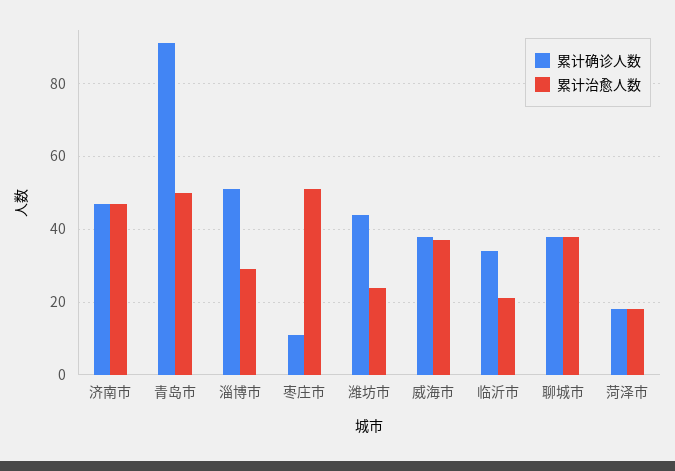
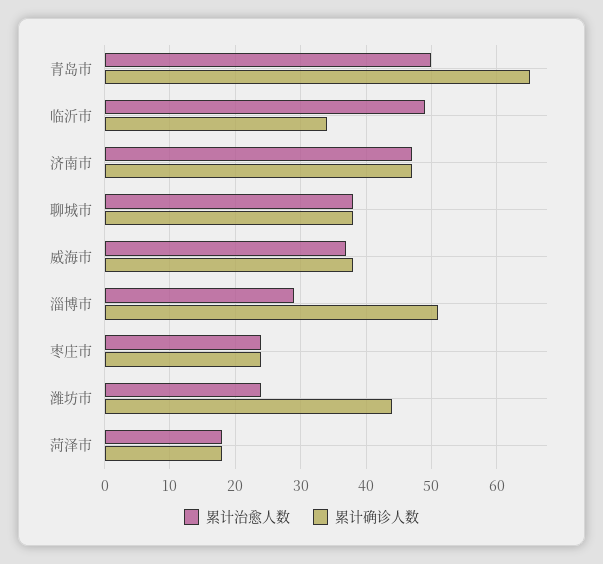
累计确诊人数, 青岛市: 90 -> 65
累计确诊人数, 枣庄市: 10 -> 24
累计治愈人数, 枣庄市: 50 -> 24
累计治愈人数, 临沂市: 20 -> 49

